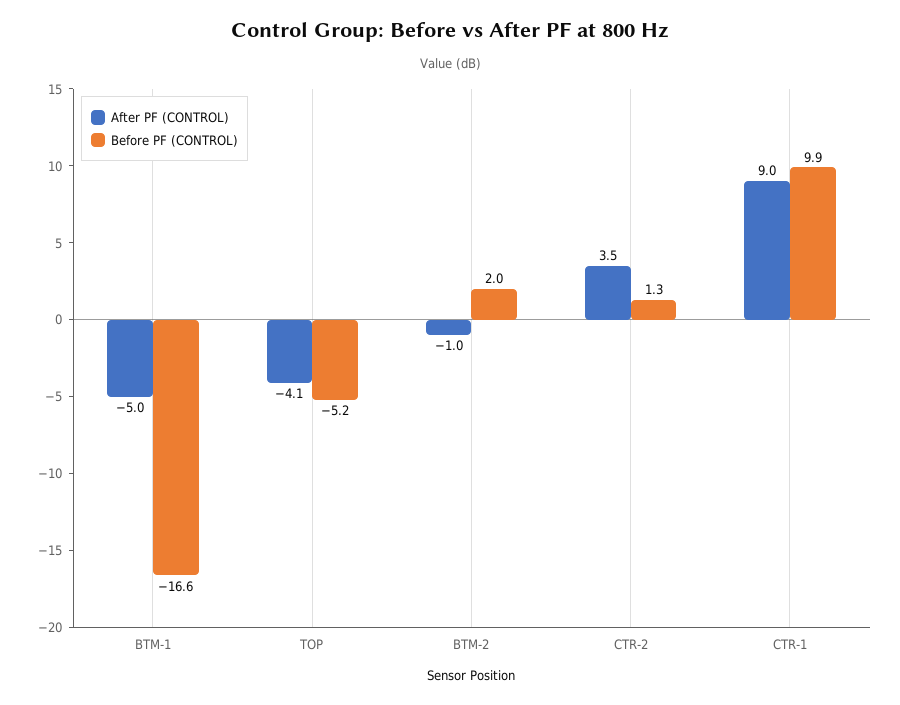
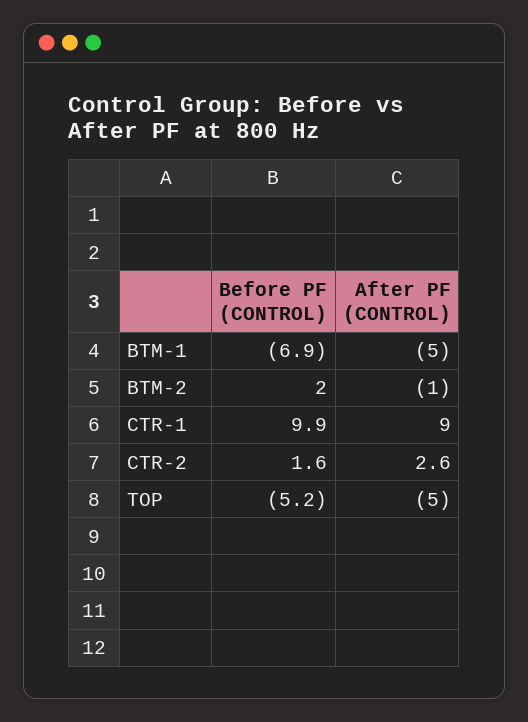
Before PF (CONTROL), BTM-1: -16.6 -> -6.9
After PF (CONTROL), TOP: -4.1 -> -5
After PF (CONTROL), CTR-2: 3.5 -> 2.6
Before PF (CONTROL), CTR-2: 1.3 -> 1.6

